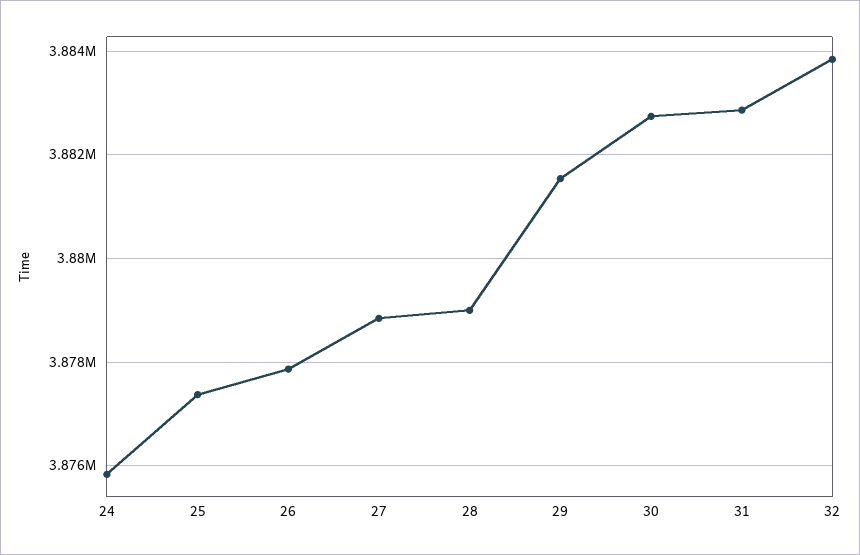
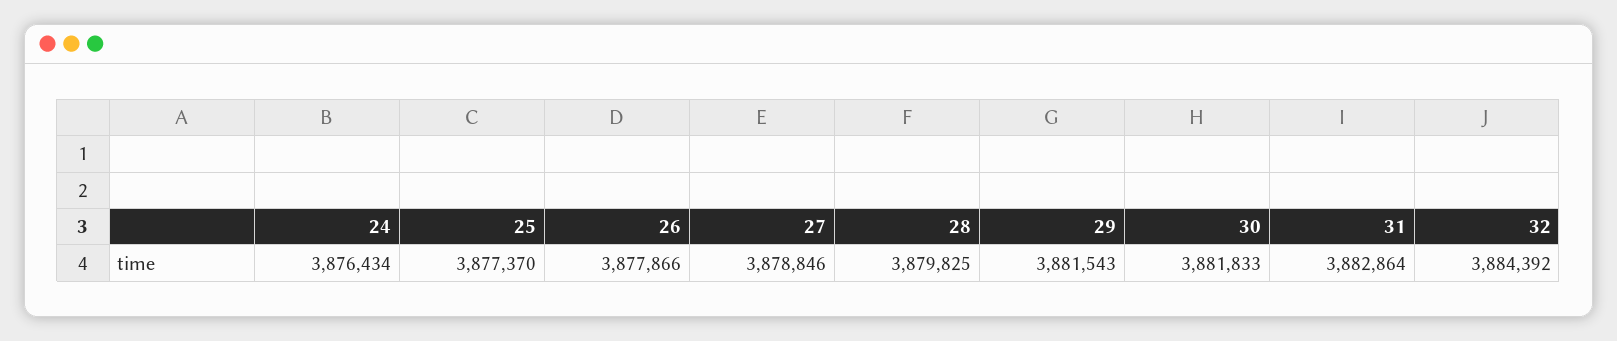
24: 3875800 -> 3876434
28: 3879000 -> 3879825
30: 3882800 -> 3881833
32: 3883800 -> 3884392

